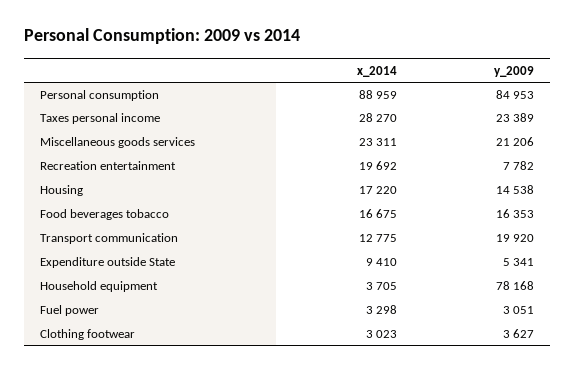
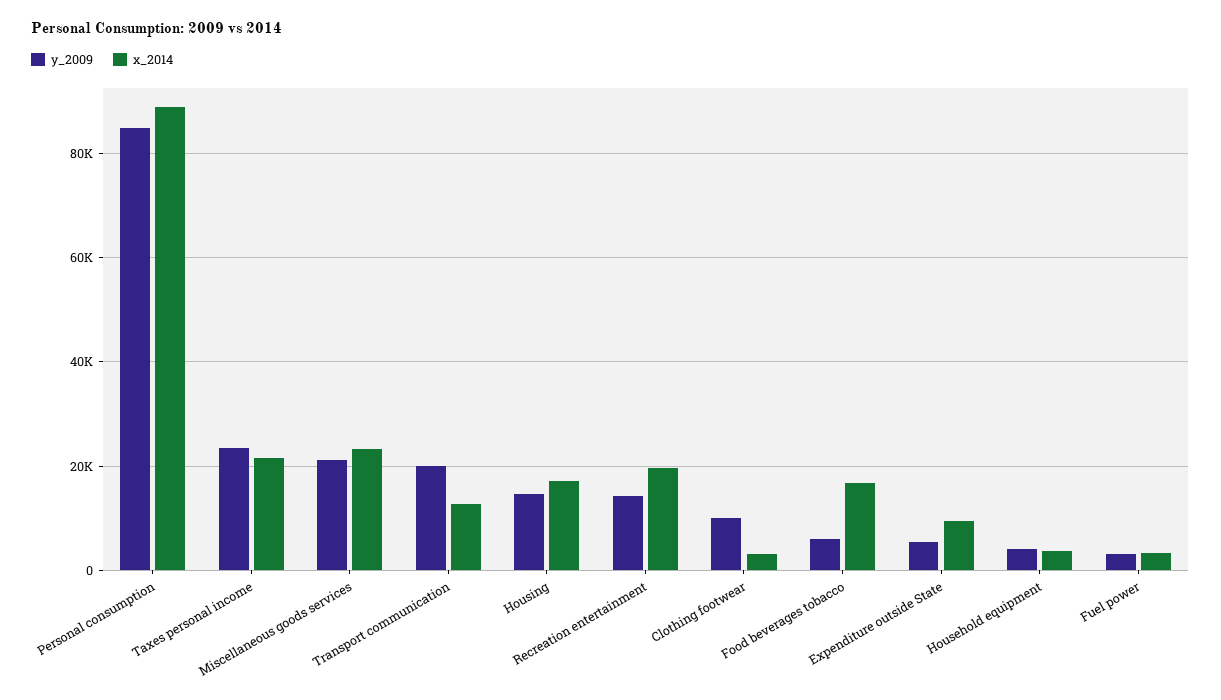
x_2014, Taxes personal income: 28270 -> 22000
y_2009, Recreation entertainment: 7782 -> 14000
y_2009, Food beverages tobacco: 16353 -> 6000
y_2009, Household equipment: 78168 -> 4000
y_2009, Clothing footwear: 3627 -> 10000

